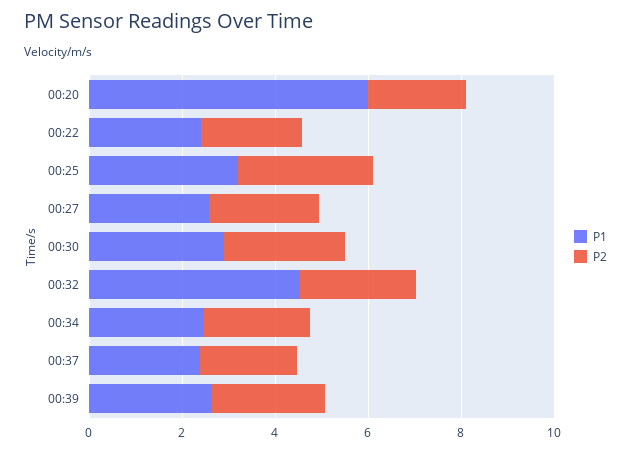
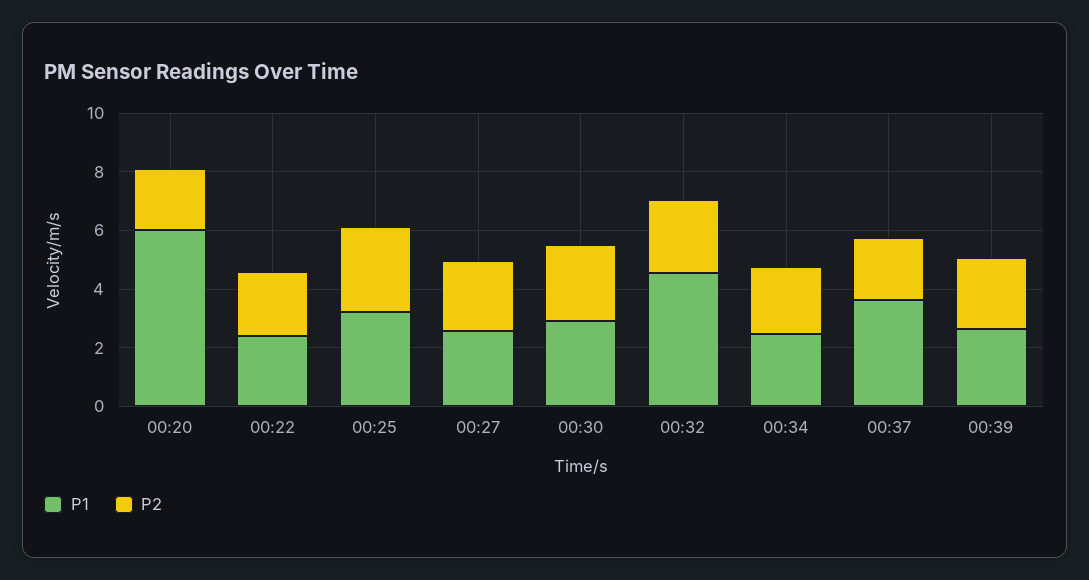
P1, 00:37: 2.5 -> 3.5

